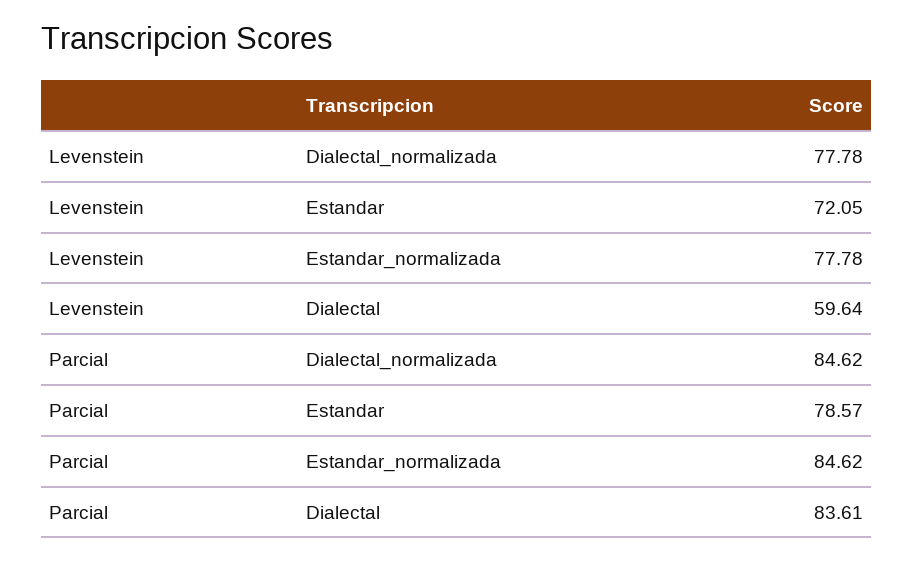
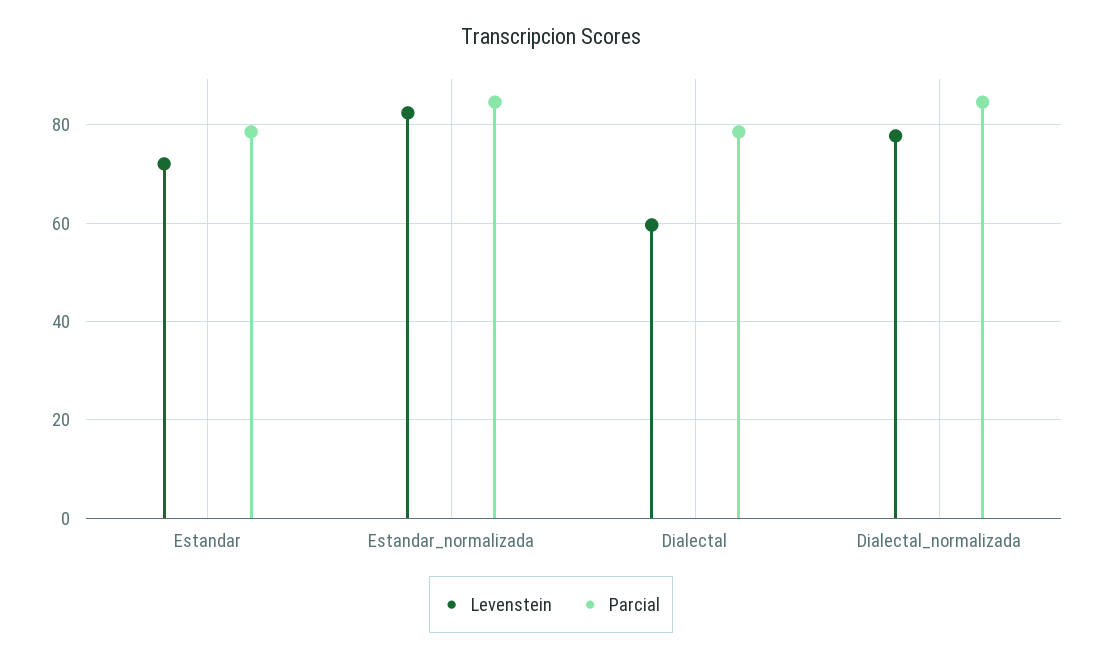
Levenstein, Estandar_normalizada: 77.78 -> 82
Parcial, Dialectal: 83.61 -> 78

